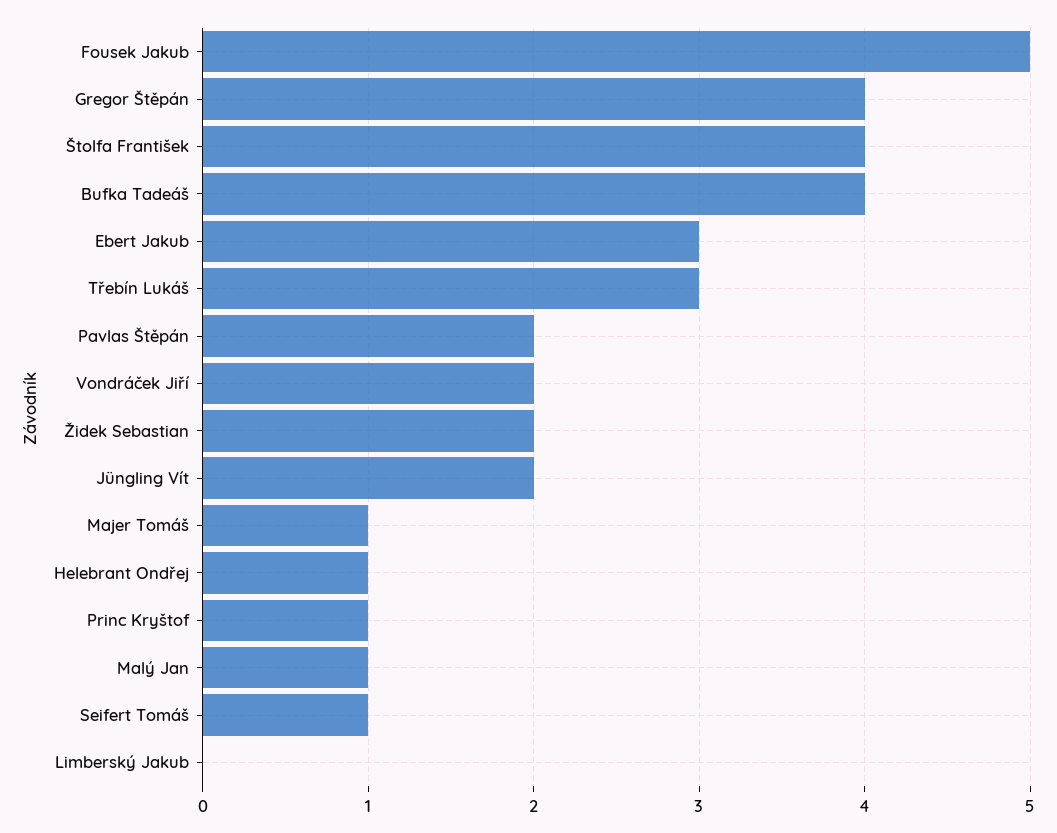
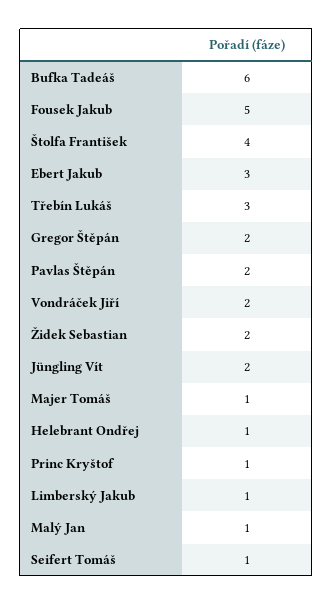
Gregor Štěpán: 4 -> 2
Bufka Tadeáš: 4 -> 6
Limberský Jakub: 0 -> 1

